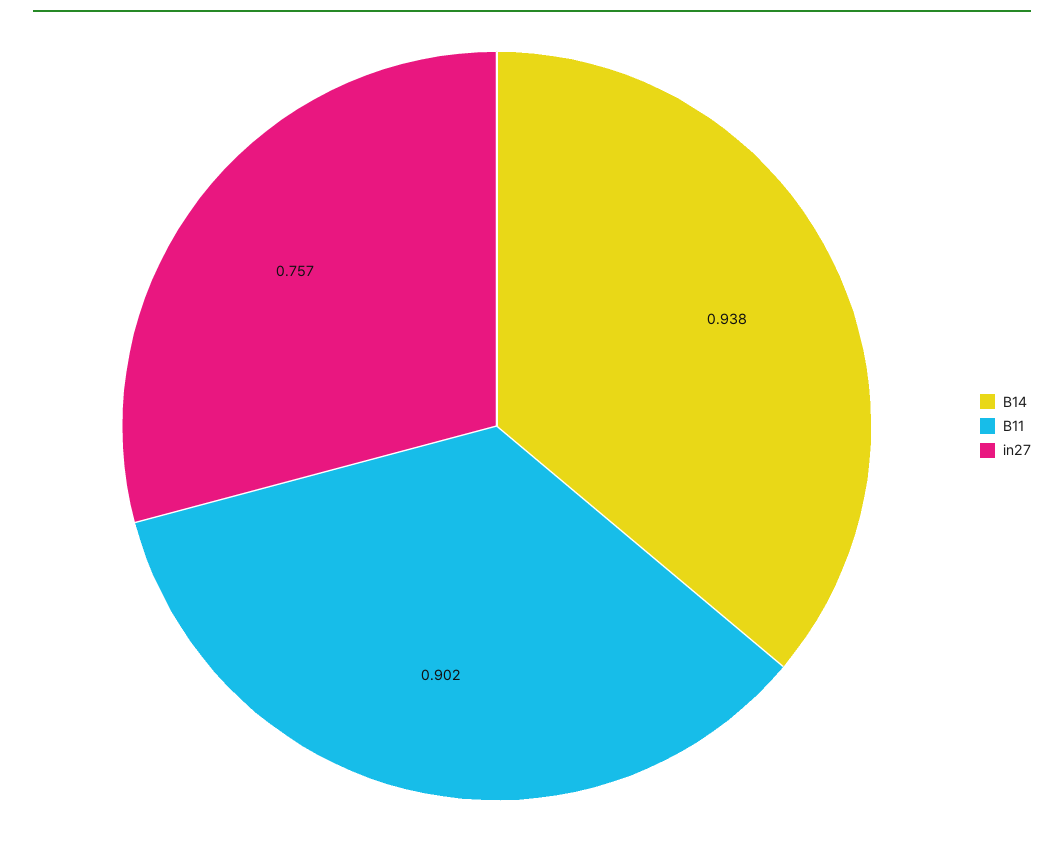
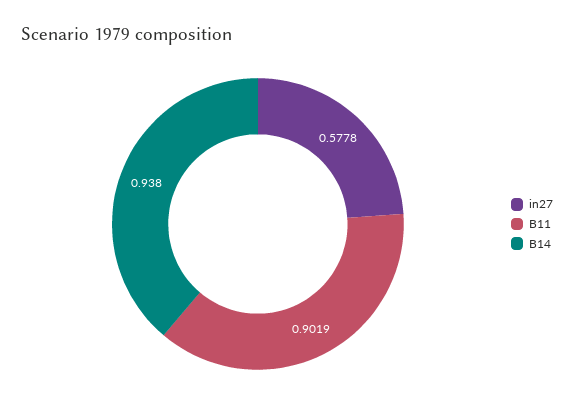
in27: 0.757 -> 0.5778

